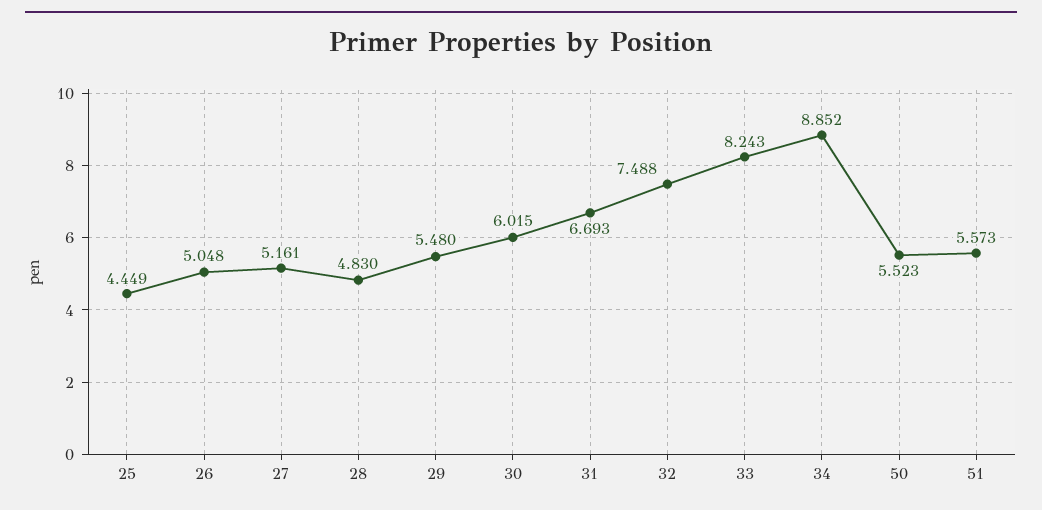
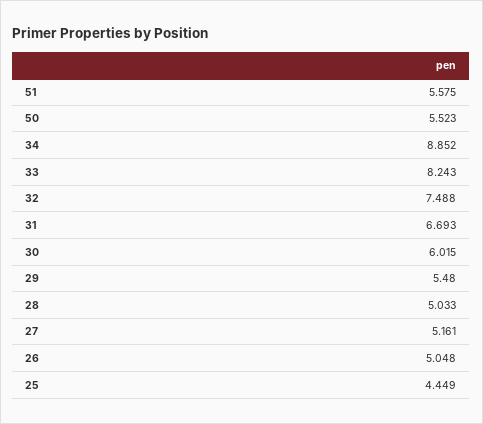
28: 4.83 -> 5.033
51: 5.573 -> 5.575

